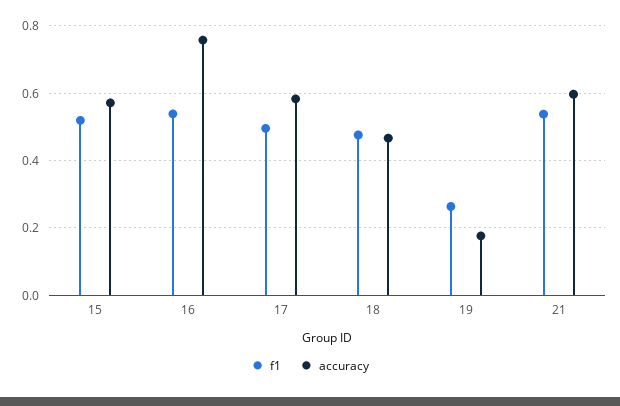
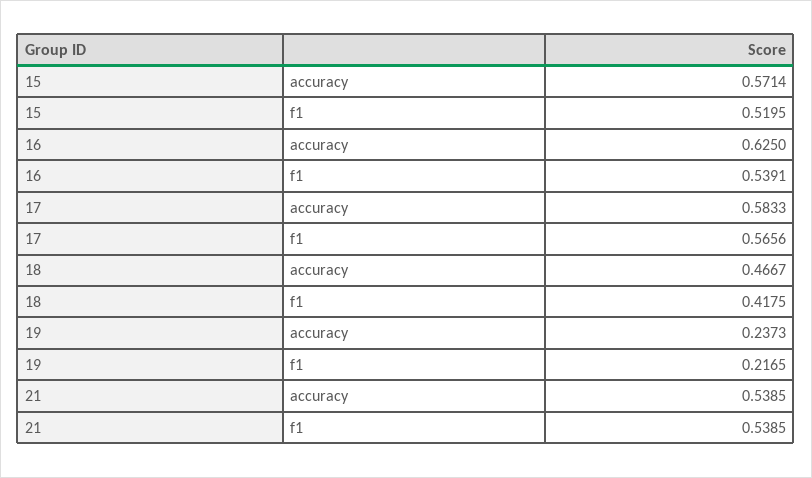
accuracy, 16: 0.76 -> 0.625
f1, 17: 0.5 -> 0.5656
f1, 18: 0.48 -> 0.4175
f1, 19: 0.26 -> 0.2165
accuracy, 19: 0.18 -> 0.2373
accuracy, 21: 0.6 -> 0.5385

